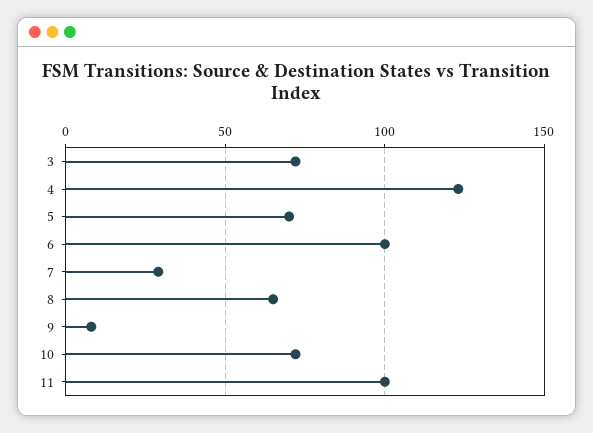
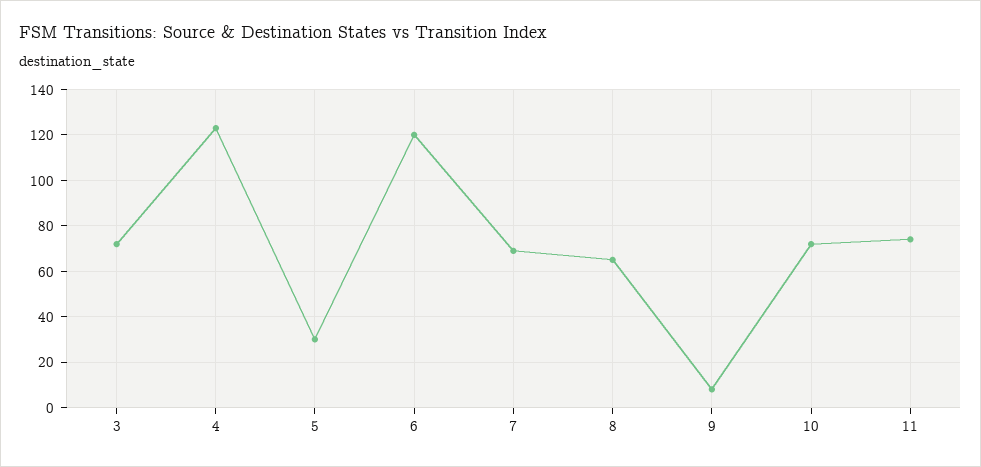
5: 70 -> 30
6: 100 -> 120
7: 30 -> 70
11: 100 -> 75

